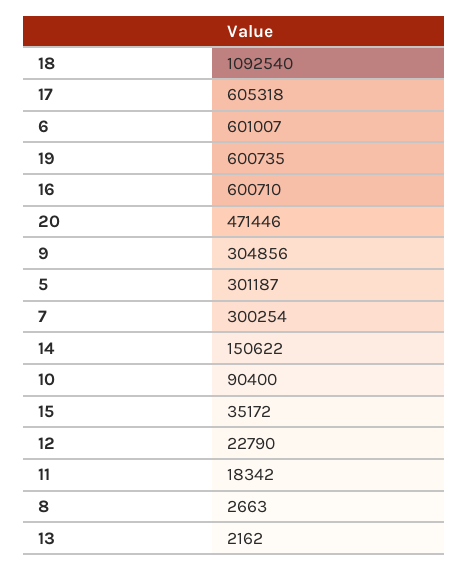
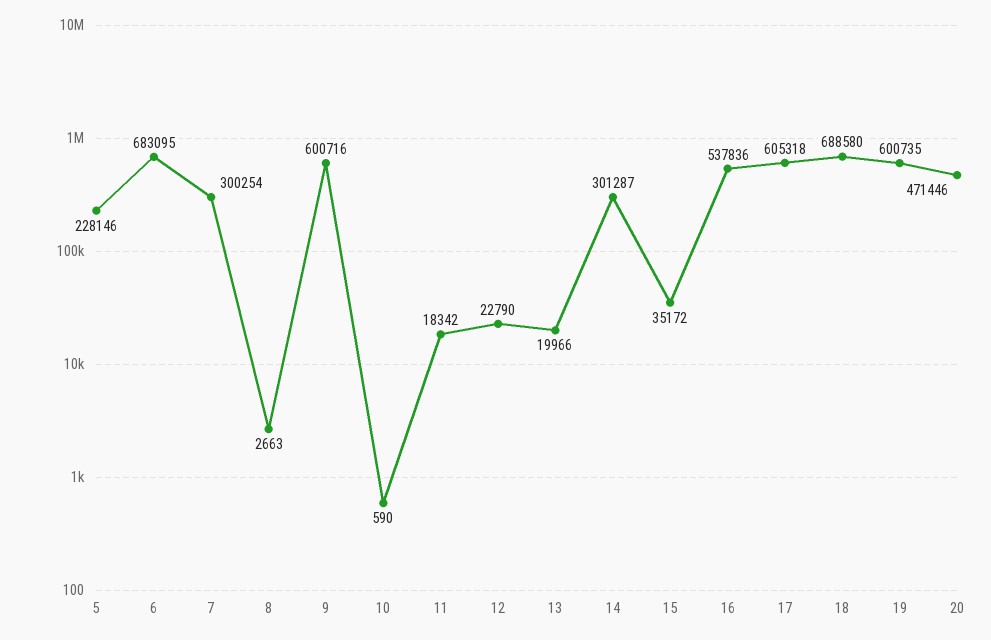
18: 1092540 -> 688580
6: 601007 -> 683095
16: 600710 -> 537836
9: 304856 -> 600716
5: 301187 -> 228146
14: 150622 -> 301287
10: 90400 -> 590
13: 2162 -> 19966

